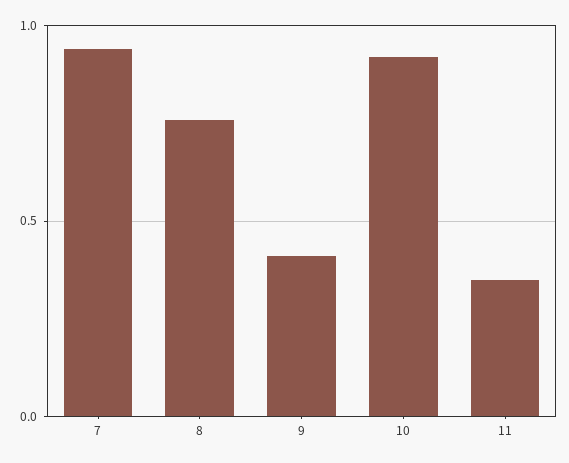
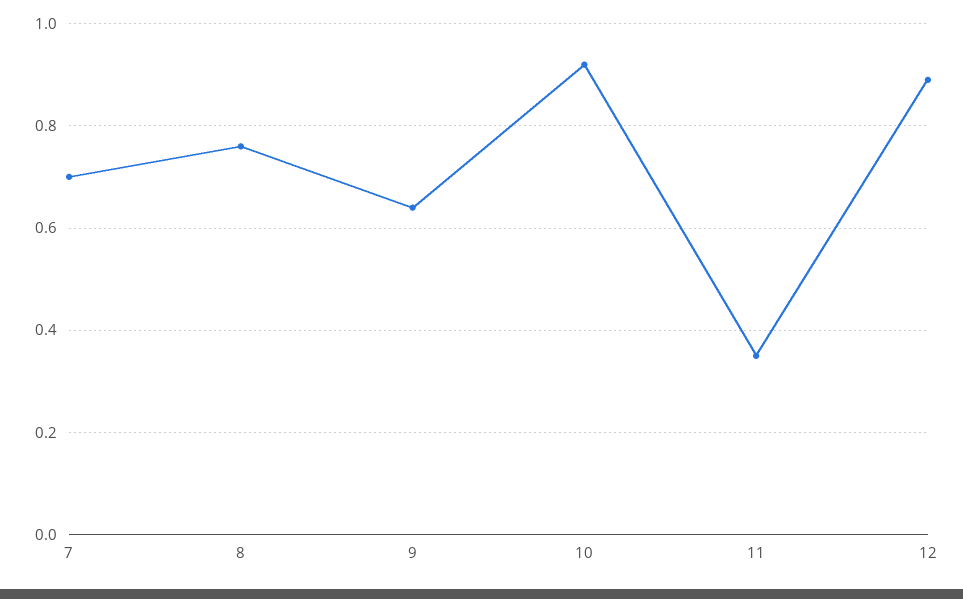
7: 0.95 -> 0.7
9: 0.4 -> 0.65
12: none -> 0.9

